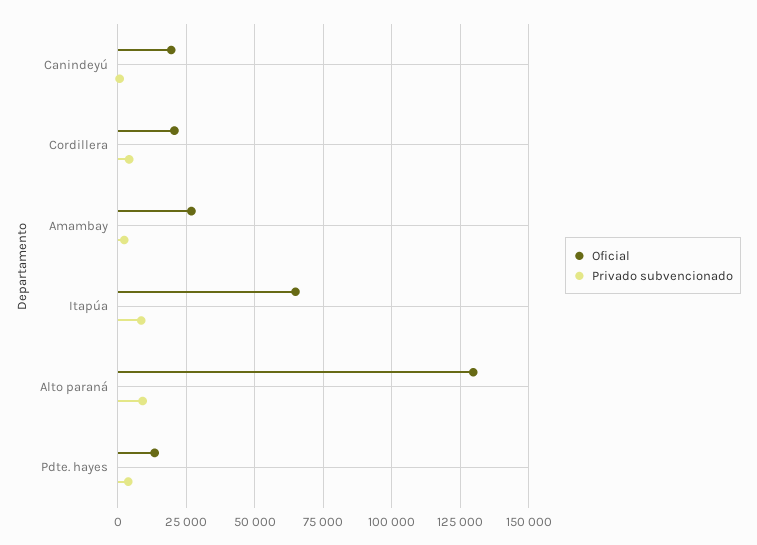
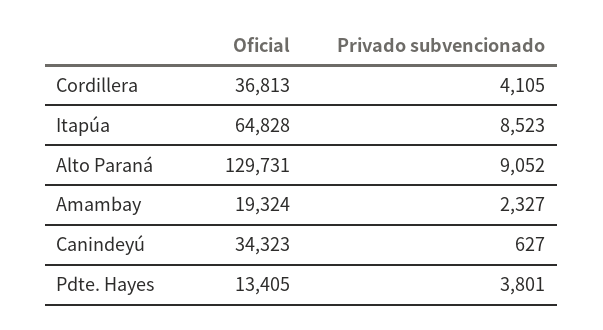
Oficial, Canindeyú: 20000 -> 34323
Oficial, Cordillera: 20000 -> 36813
Oficial, Amambay: 27500 -> 19324

